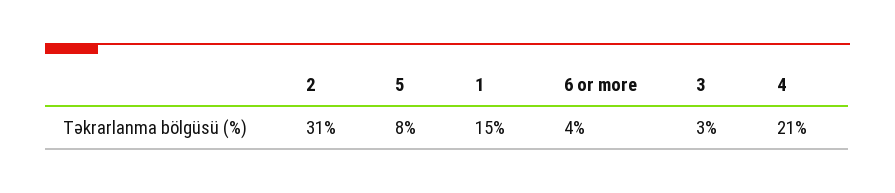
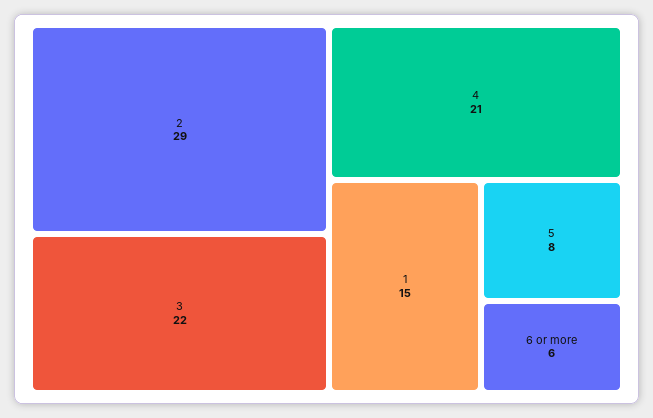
2: 31 -> 29
6 or more: 4 -> 6
3: 3 -> 22

